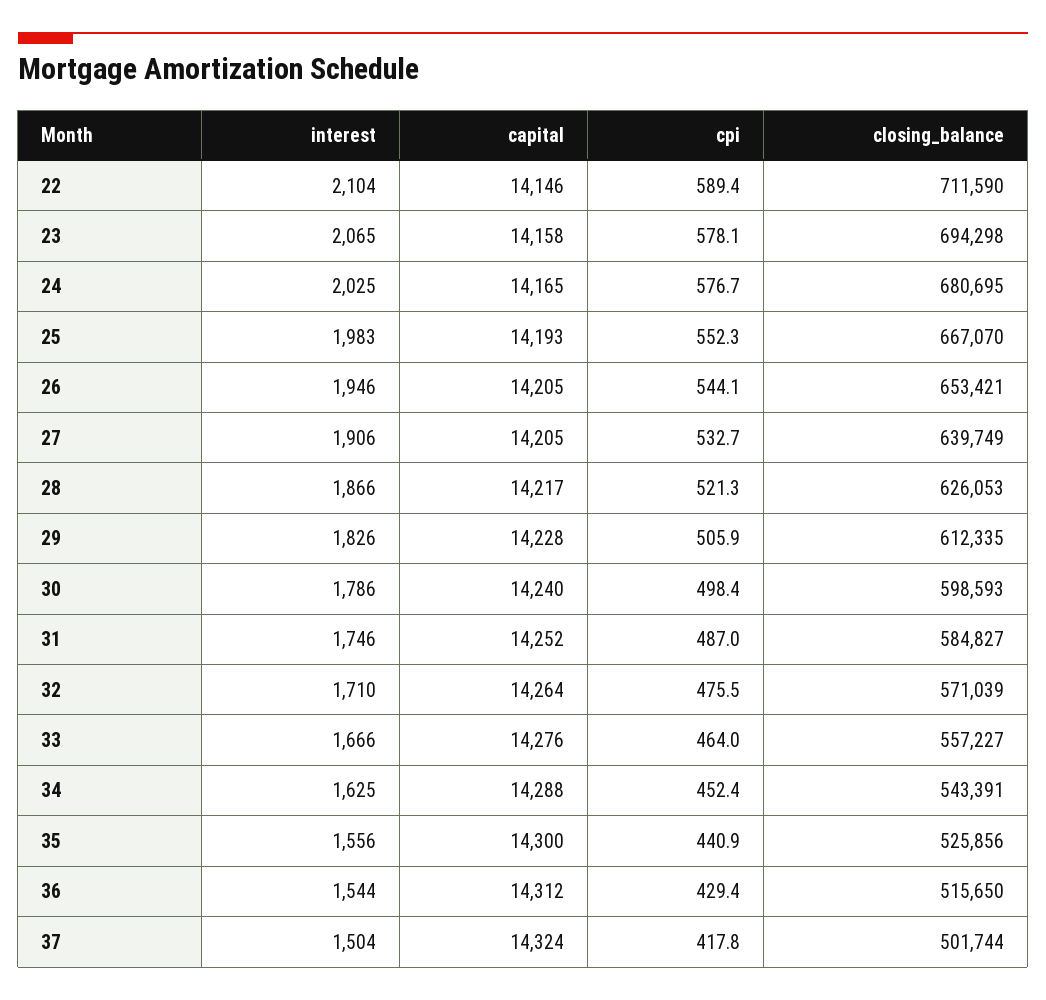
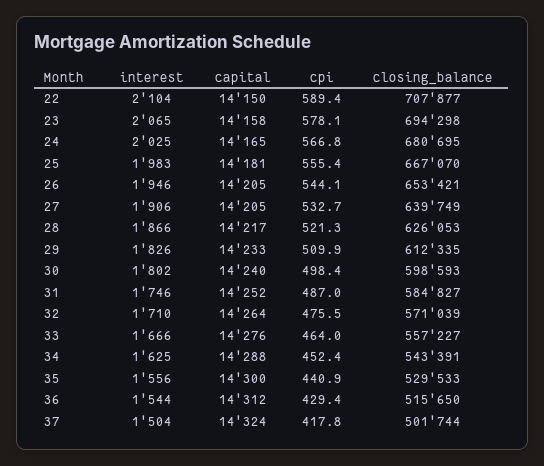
capital, 22: 14146 -> 14150
closing_balance, 22: 711590 -> 707877
cpi, 24: 576.7 -> 566.8
capital, 25: 14193 -> 14181
cpi, 25: 552.3 -> 555.4
capital, 29: 14228 -> 14233
cpi, 29: 505.9 -> 509.9
interest, 30: 1786 -> 1802
closing_balance, 35: 525856 -> 529533

